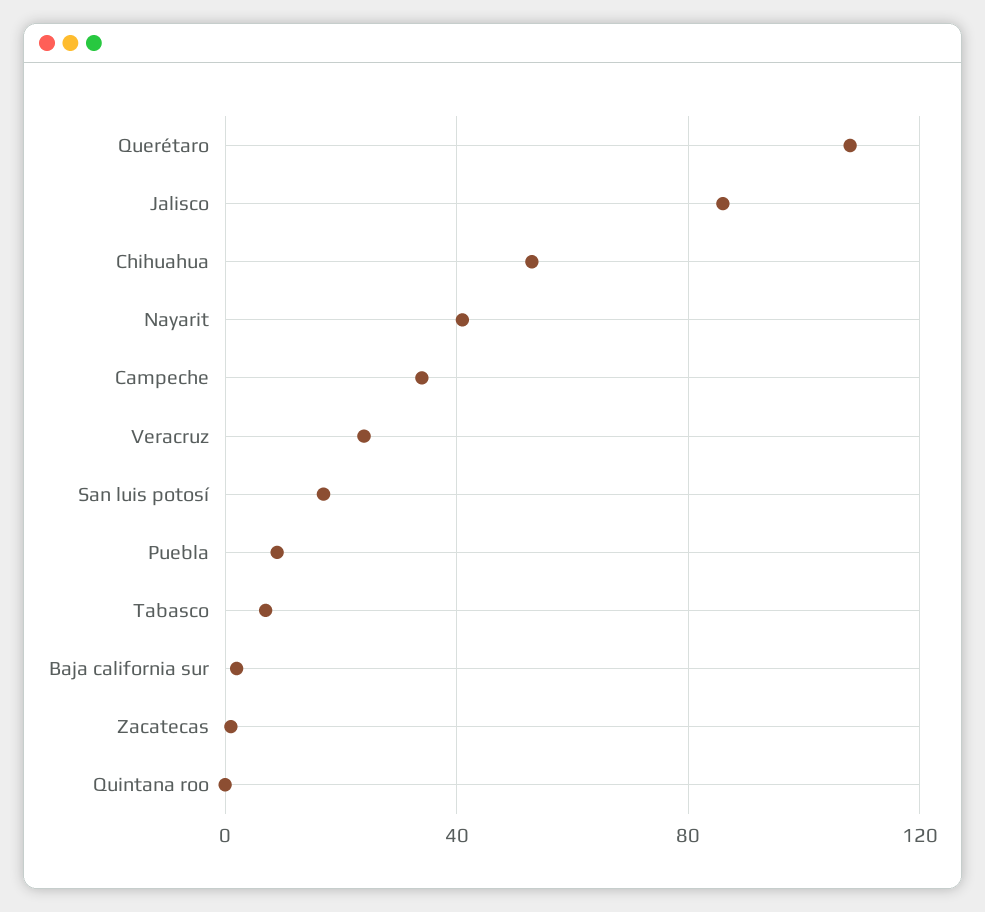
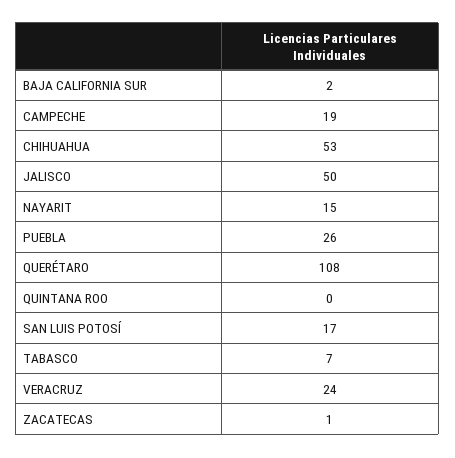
Jalisco: 85 -> 50
Nayarit: 40 -> 15
Campeche: 35 -> 19
Puebla: 10 -> 26

